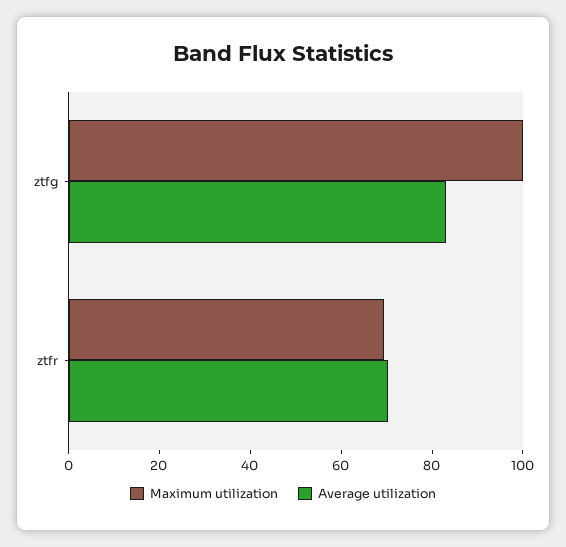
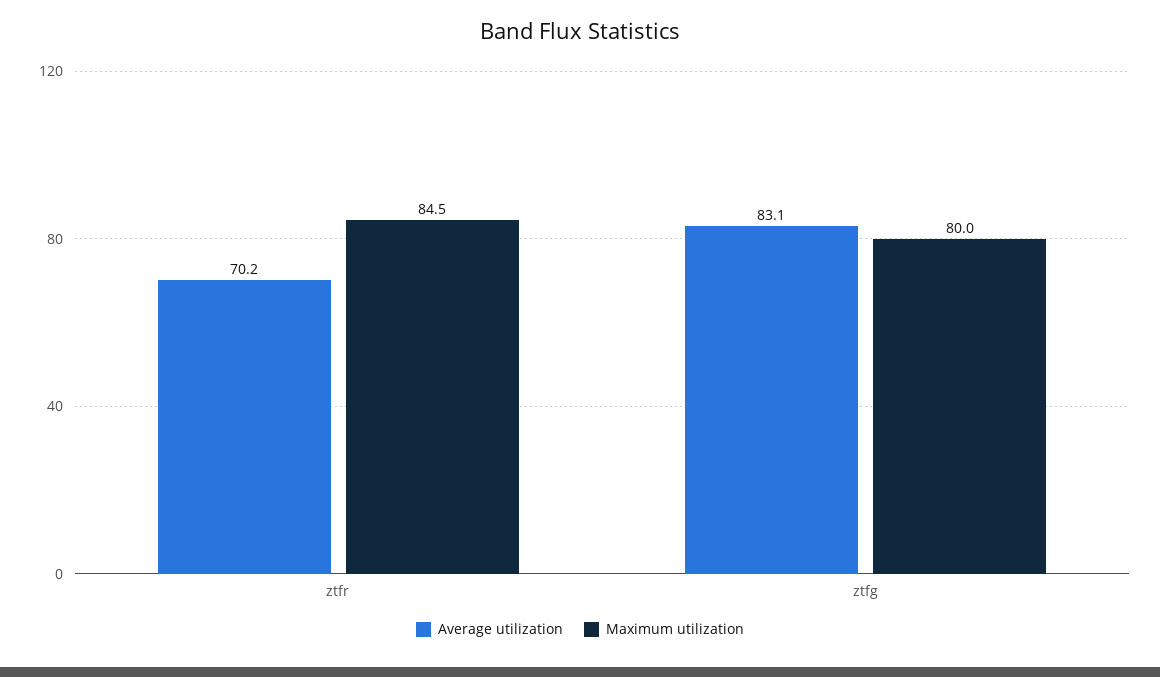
Maximum utilization, ztfg: 100 -> 80
Maximum utilization, ztfr: 70 -> 84.5

